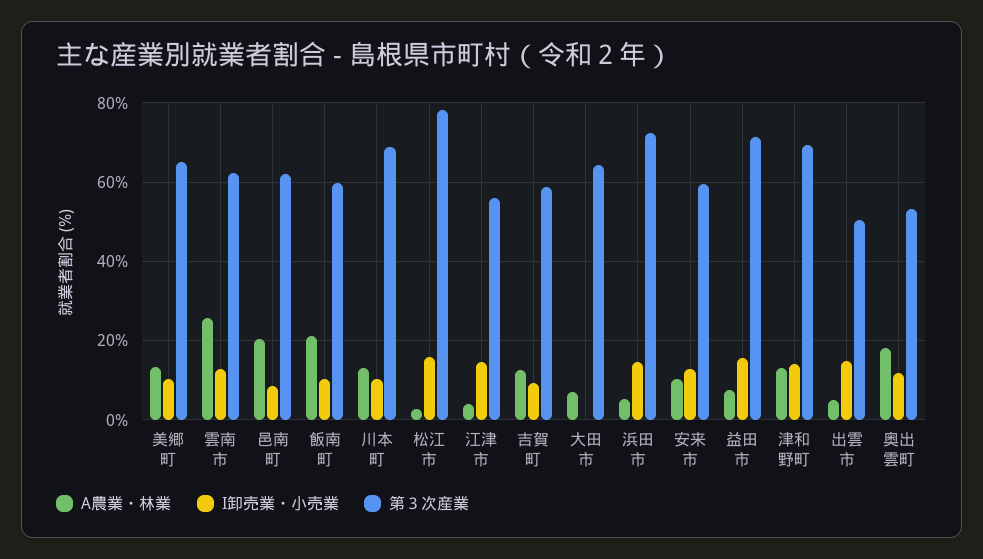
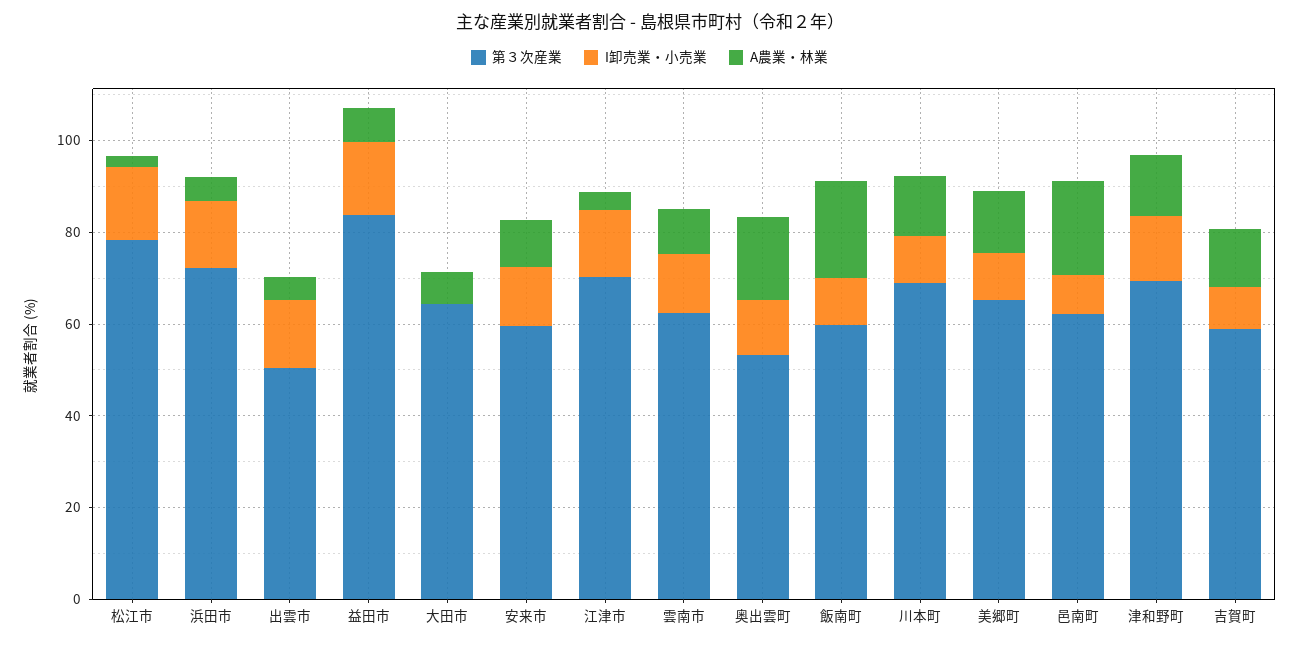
A農業・林業, 雲南市: 26 -> 10
第３次産業, 江津市: 56 -> 70
第３次産業, 益田市: 72 -> 85

